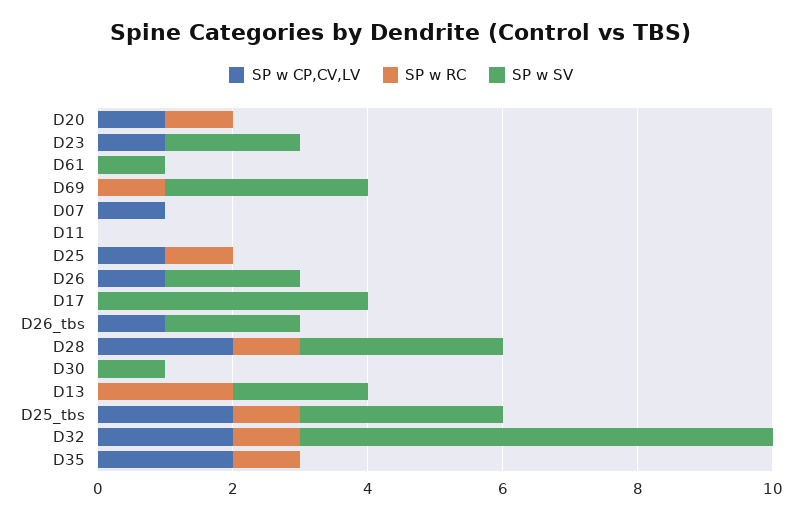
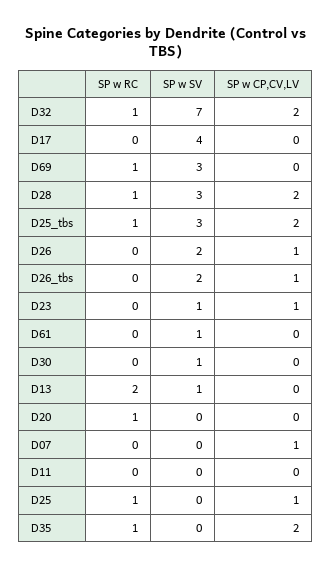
SP w CP,CV,LV, D20: 1 -> 0
SP w SV, D23: 2 -> 1
SP w SV, D13: 2 -> 1

